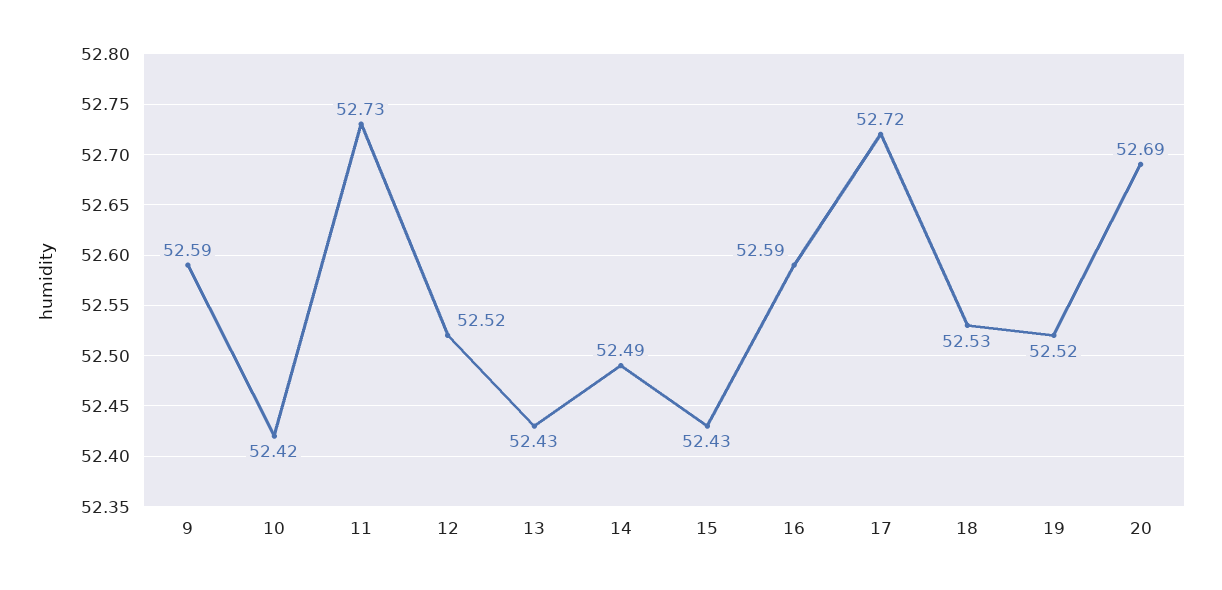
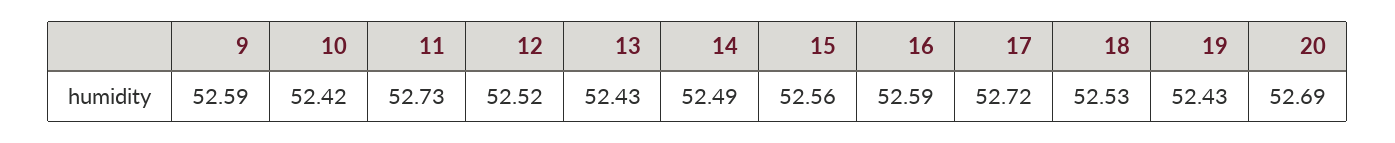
15: 52.43 -> 52.56
19: 52.52 -> 52.43

